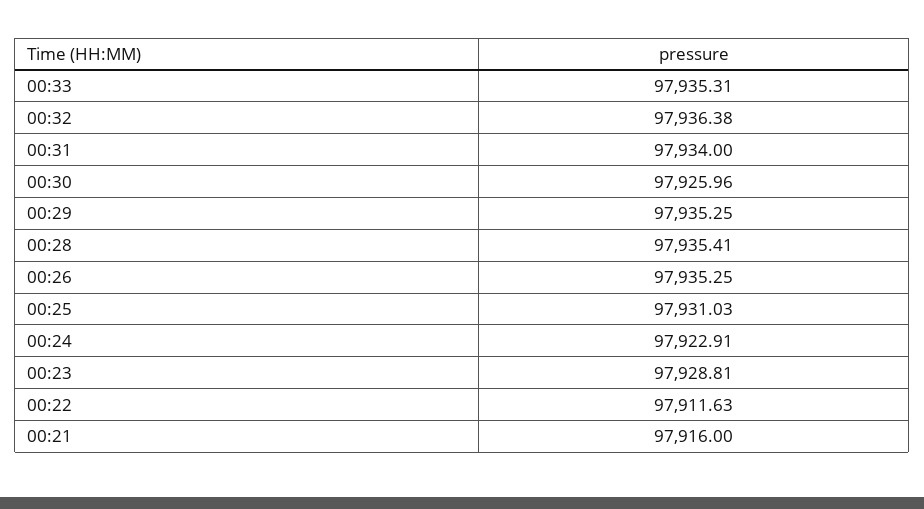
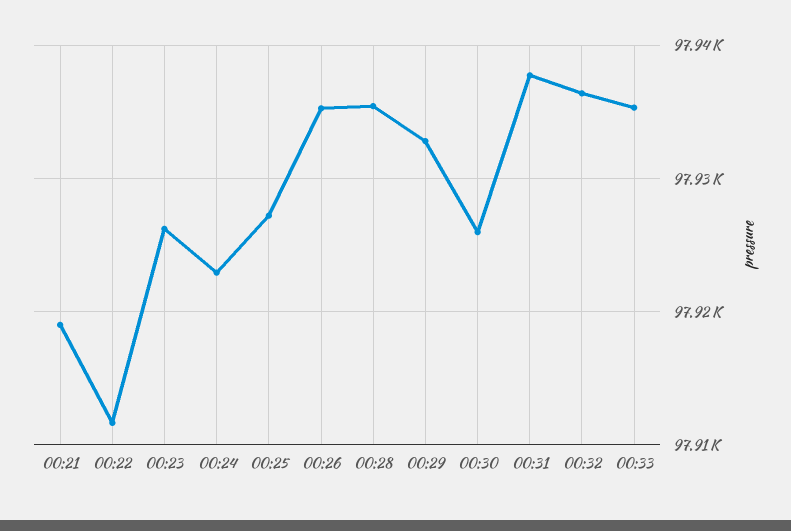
00:31: 97934 -> 97938
00:29: 97935.25 -> 97933
00:25: 97931.03 -> 97927
00:23: 97928.81 -> 97926
00:21: 97916 -> 97919

